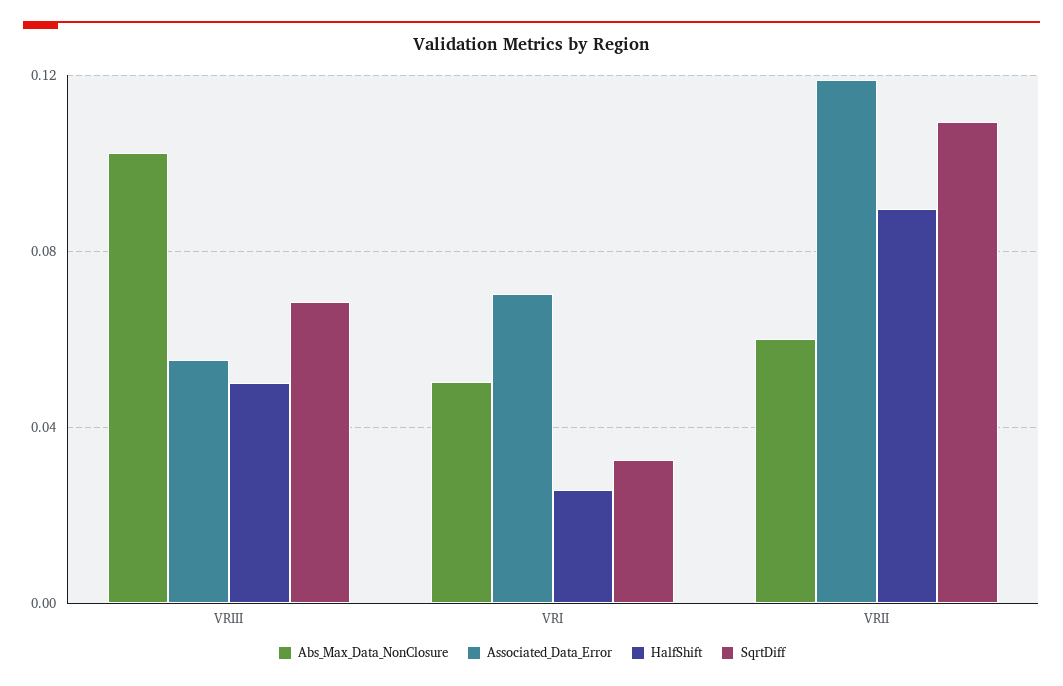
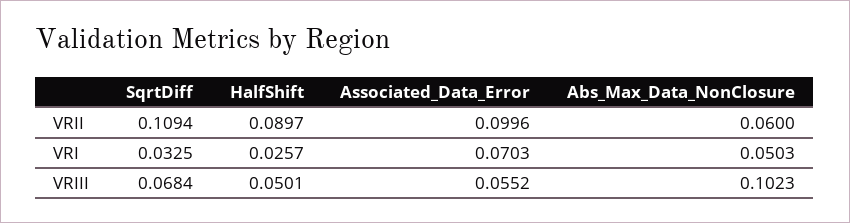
Associated_Data_Error, VRII: 0.12 -> 0.0996

